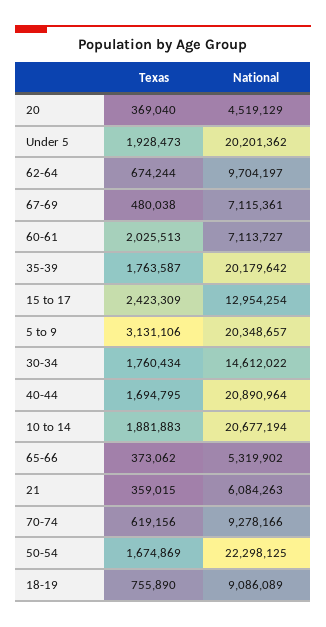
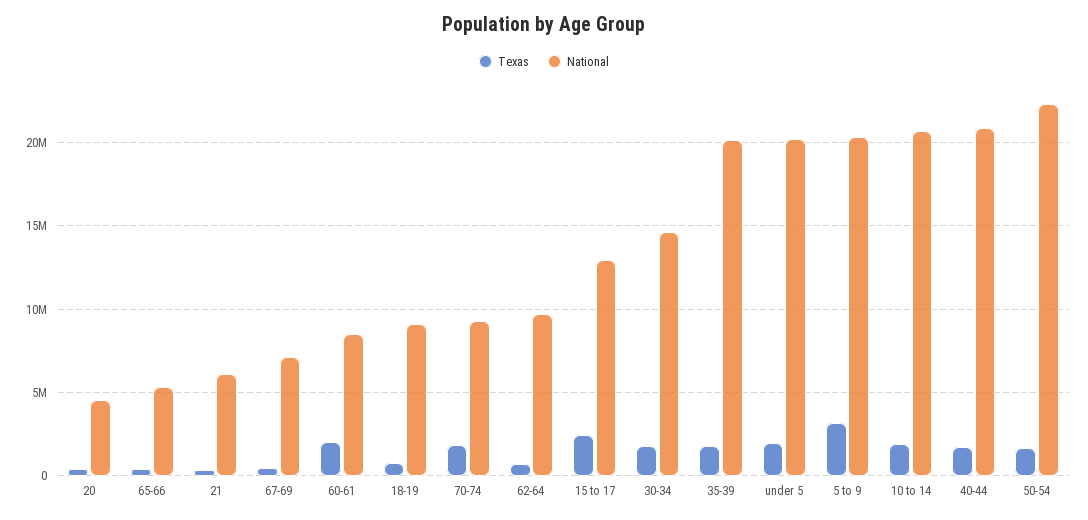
National, 60-61: 7113727 -> 8500000
Texas, 70-74: 619156 -> 2000000

